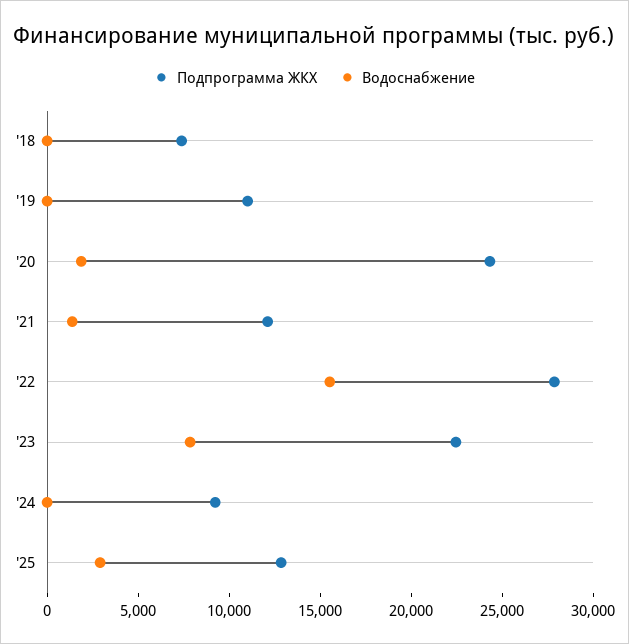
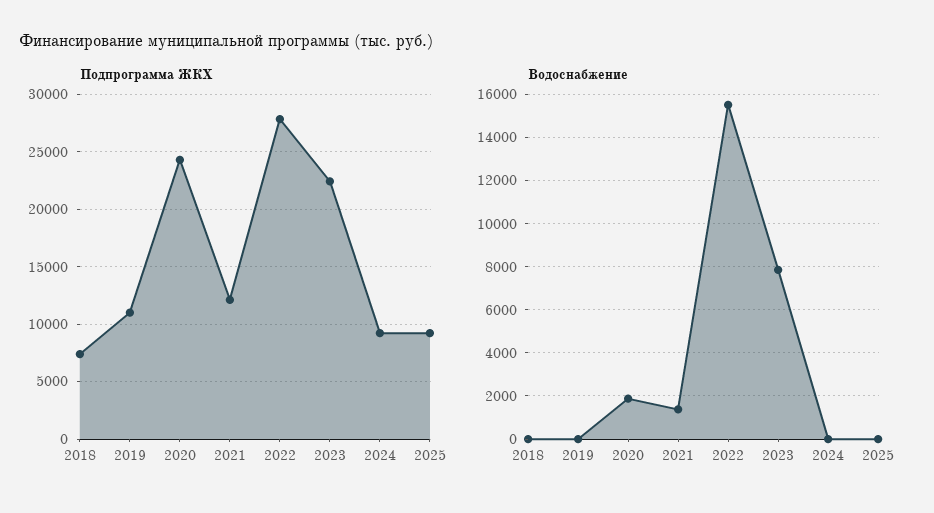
Подпрограмма ЖКХ, '25: 13000 -> 9000
Водоснабжение, '25: 3000 -> 0

